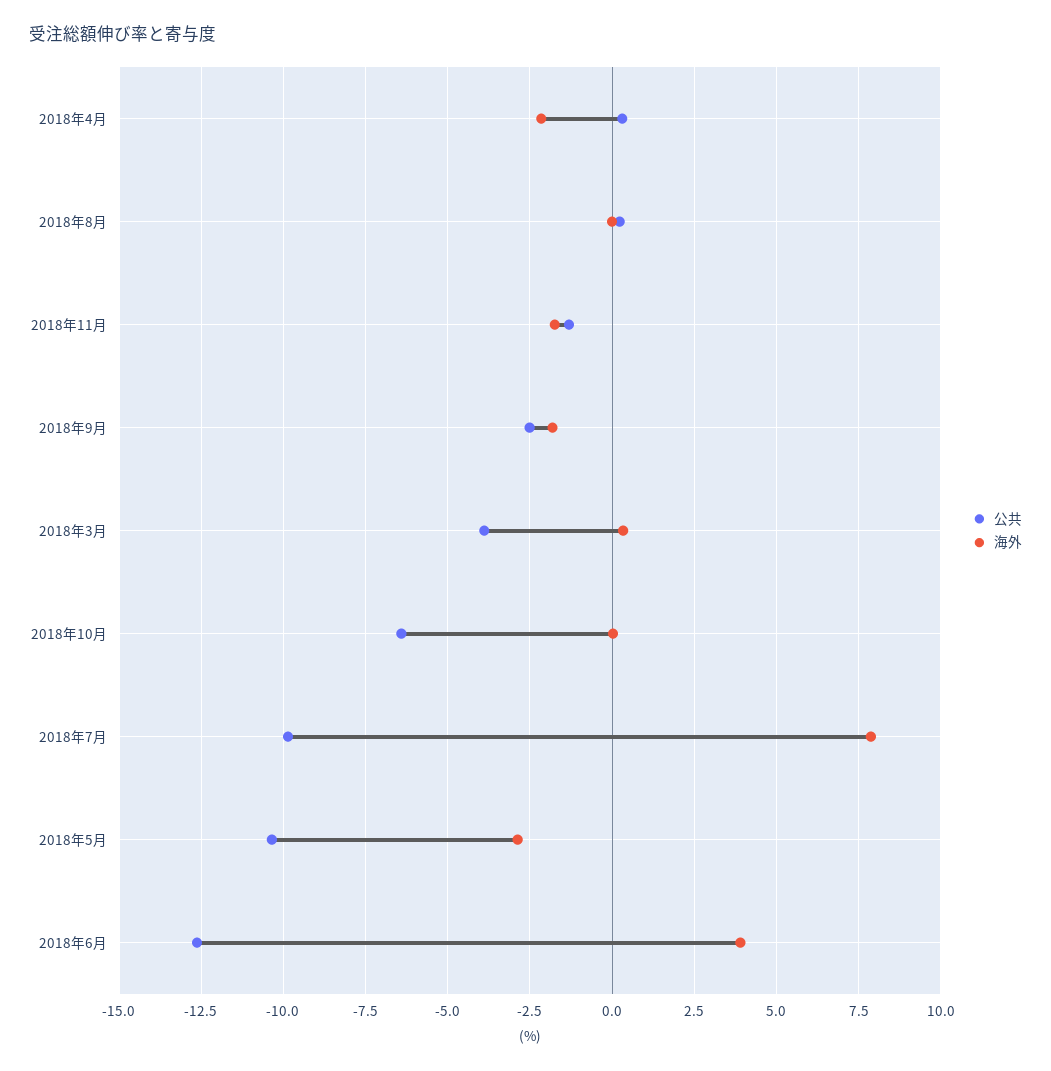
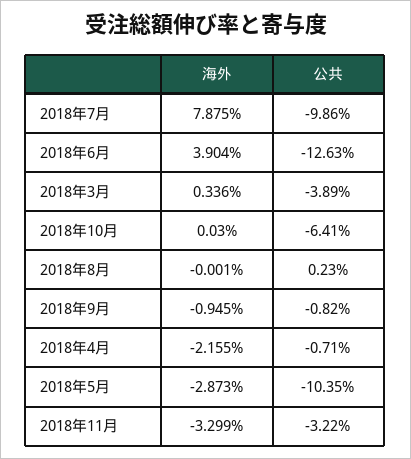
公共, 2018年4月: 0.25 -> -0.71
公共, 2018年11月: -1.25 -> -3.22
海外, 2018年11月: -1.75 -> -3.299
公共, 2018年9月: -2.5 -> -0.82
海外, 2018年9月: -1.75 -> -0.945

